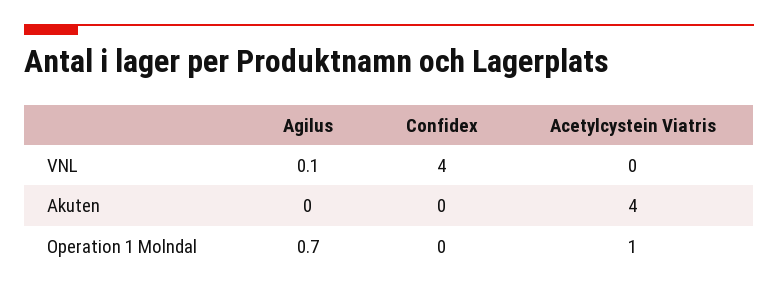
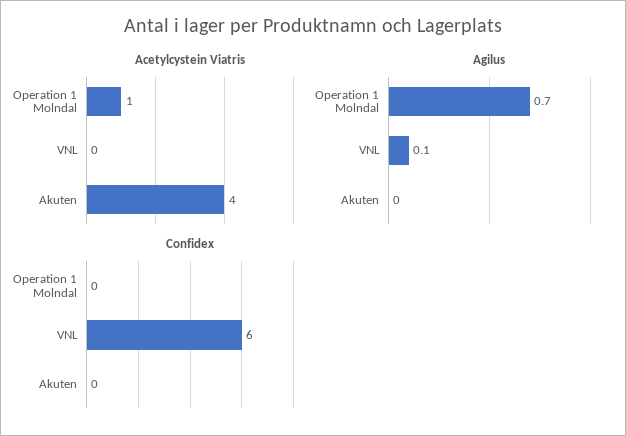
Confidex, VNL: 4 -> 6

